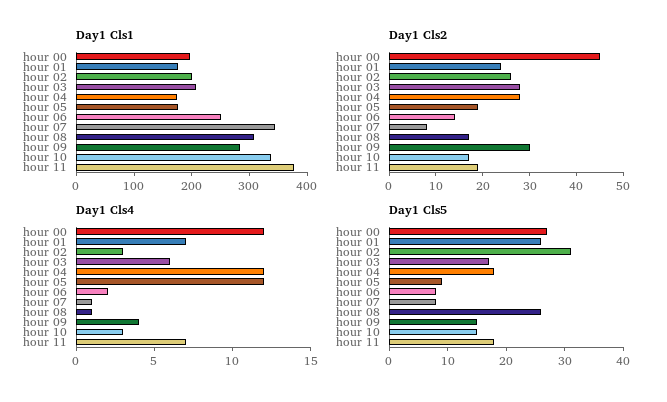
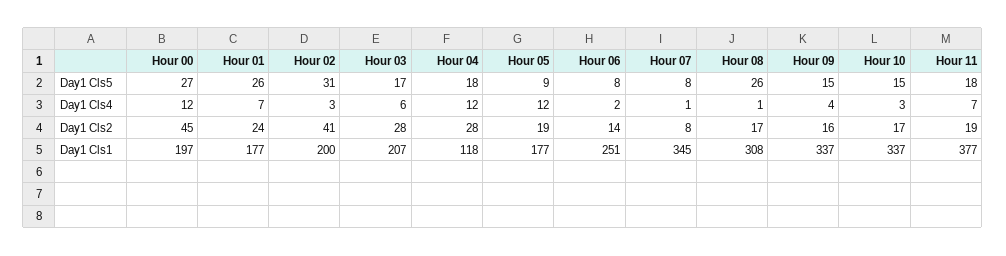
Day1 Cls1, hour 04: 180 -> 118
Day1 Cls1, hour 09: 280 -> 337
Day1 Cls2, hour 02: 25 -> 41
Day1 Cls2, hour 09: 30 -> 16

